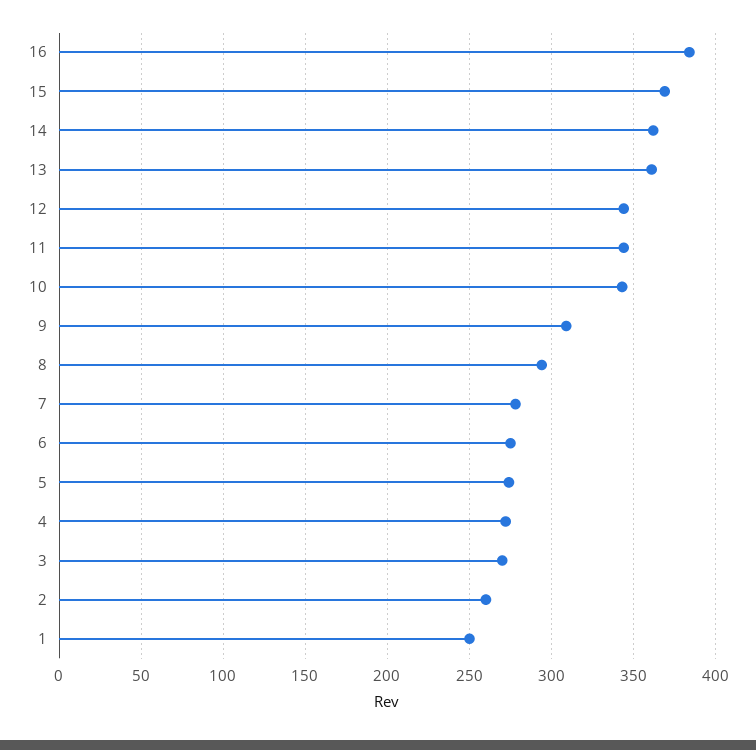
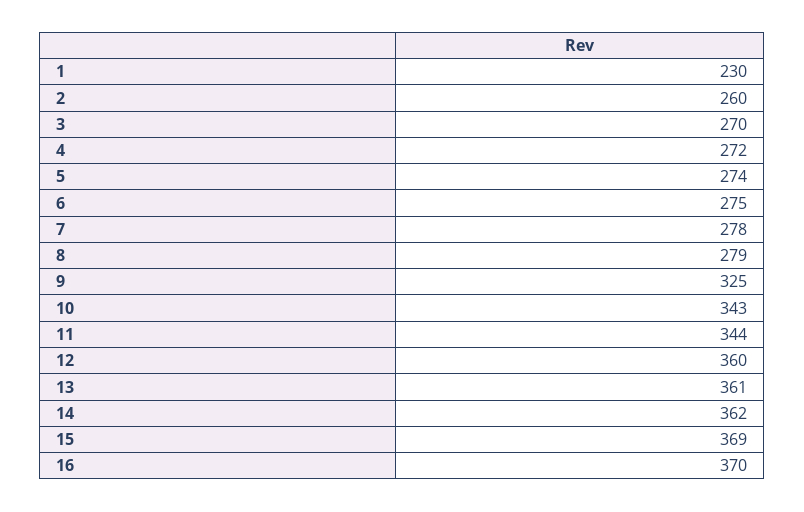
16: 385 -> 370
12: 345 -> 360
9: 310 -> 325
8: 295 -> 279
1: 250 -> 230

